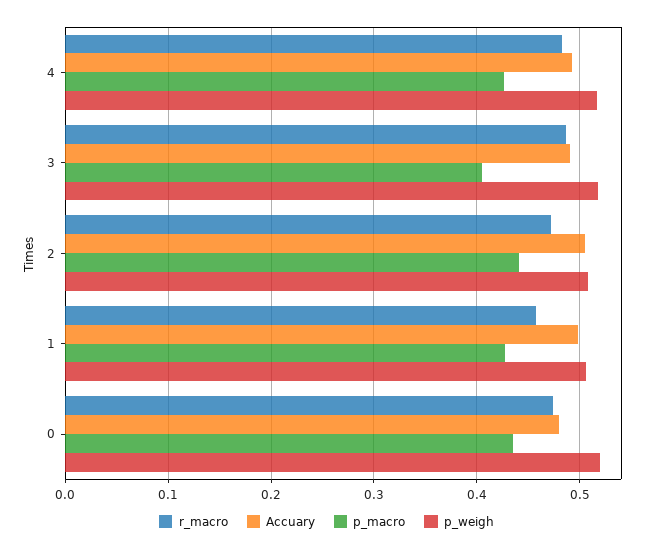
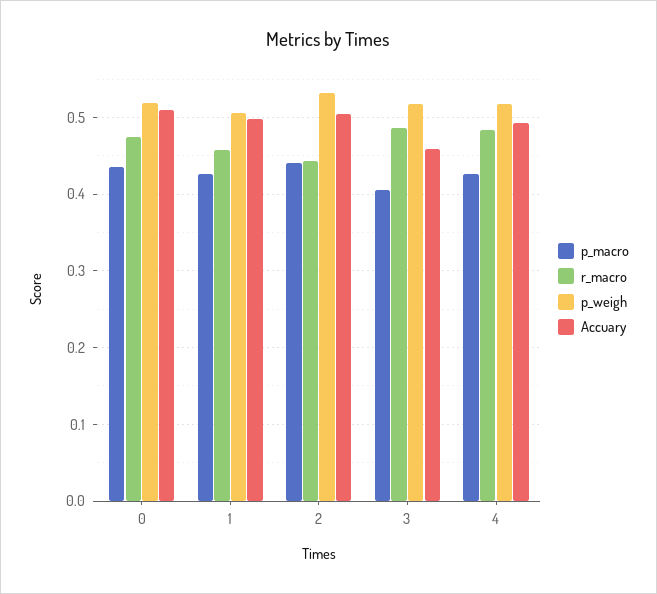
Accuary, 3: 0.49 -> 0.46
r_macro, 2: 0.47 -> 0.44
p_weigh, 2: 0.51 -> 0.53
Accuary, 0: 0.48 -> 0.51

